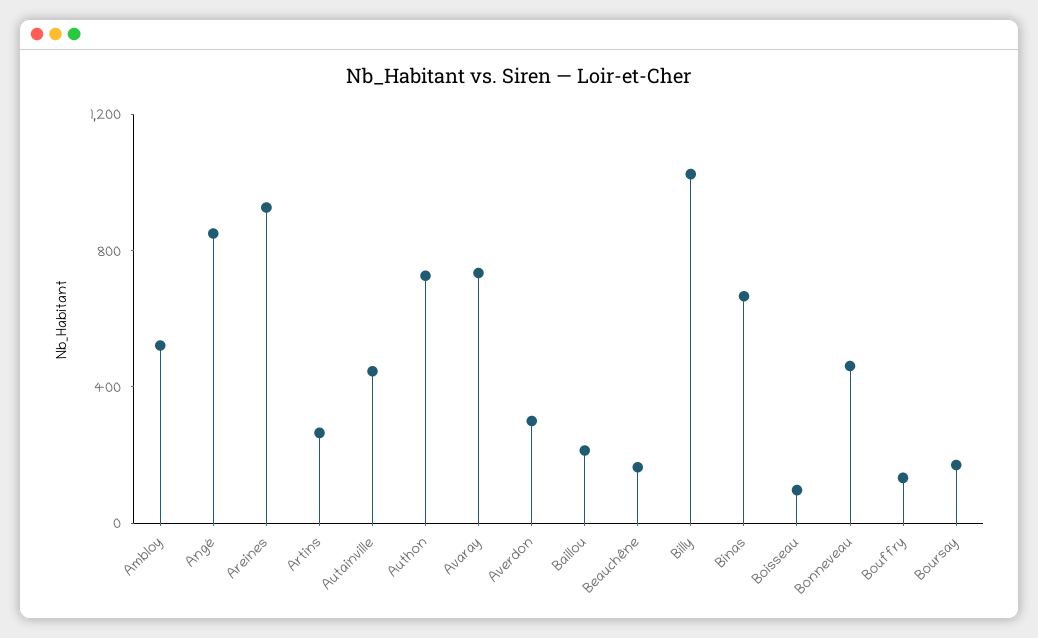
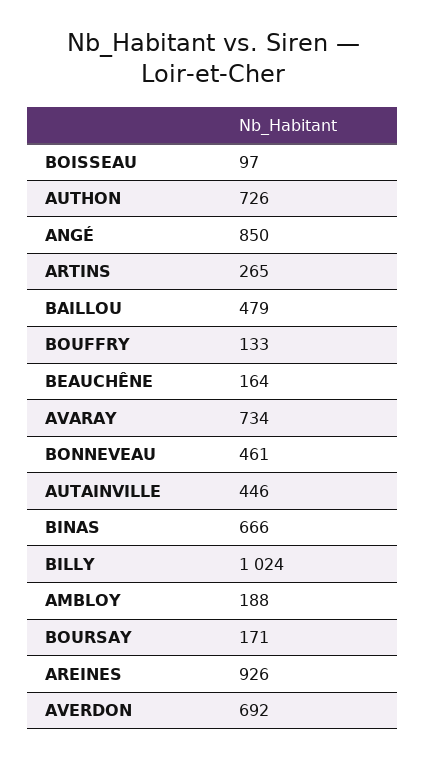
Ambloy: 500 -> 188
Averdon: 300 -> 692
Baillou: 200 -> 479

